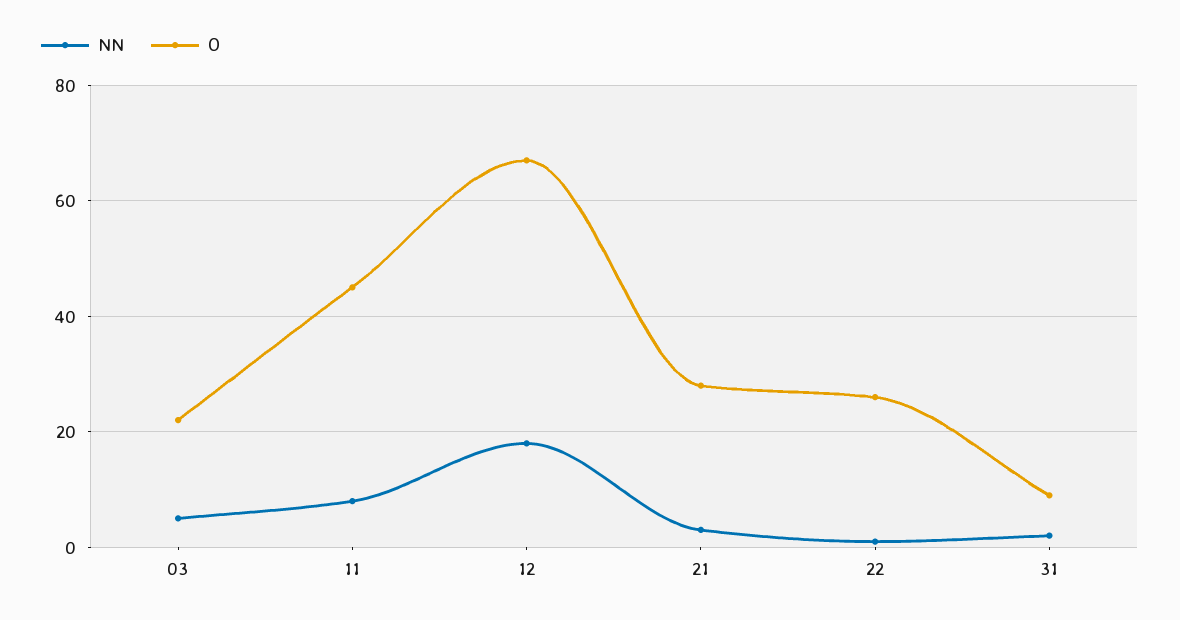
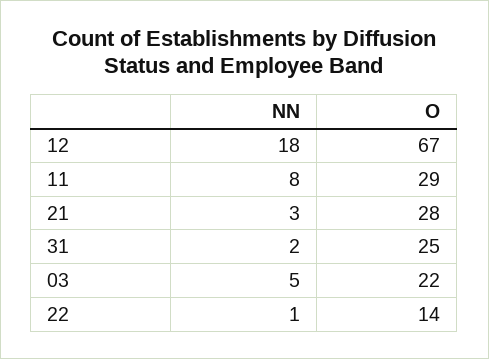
O, 11: 45 -> 29
O, 22: 25 -> 14
O, 31: 10 -> 25

